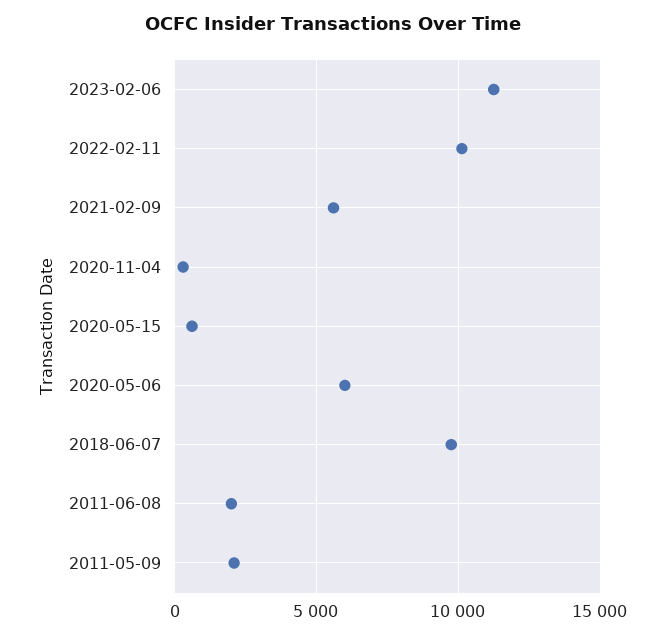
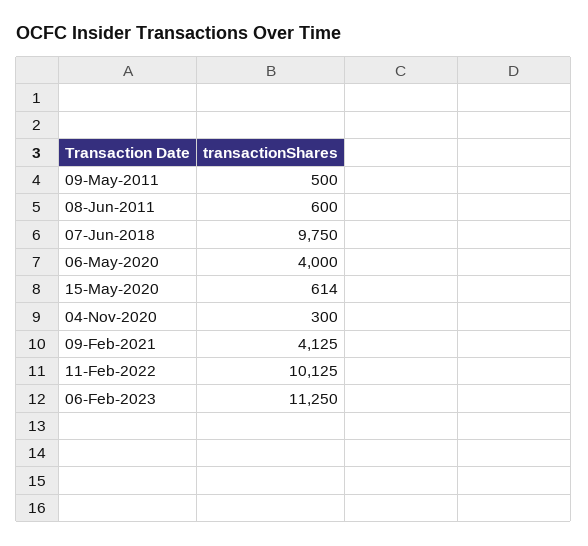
2021-02-09: 5500 -> 4125
2020-05-06: 6000 -> 4000
2011-06-08: 2000 -> 600
2011-05-09: 2000 -> 500

